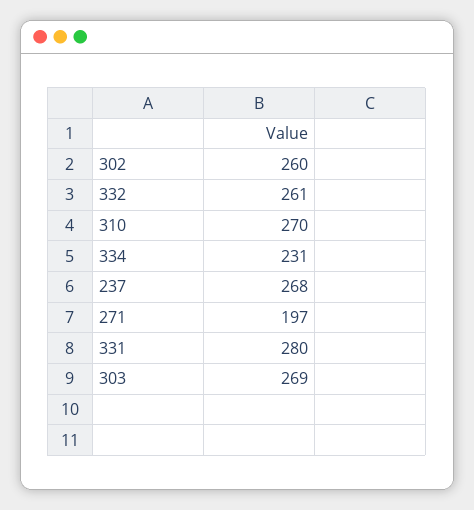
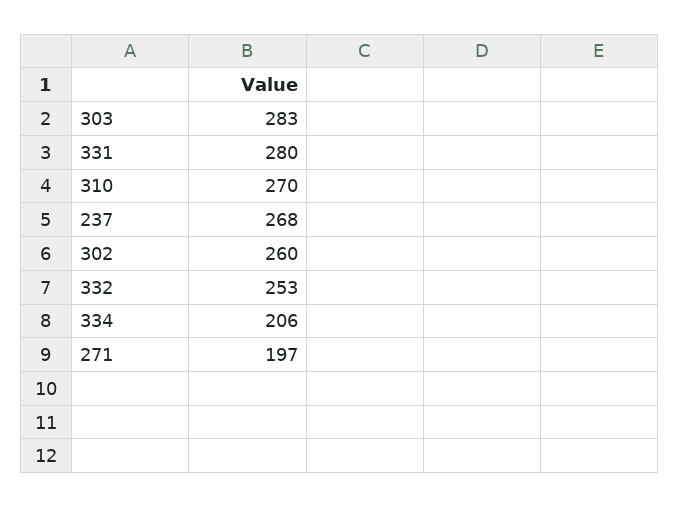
332: 261 -> 253
334: 231 -> 206
303: 269 -> 283

